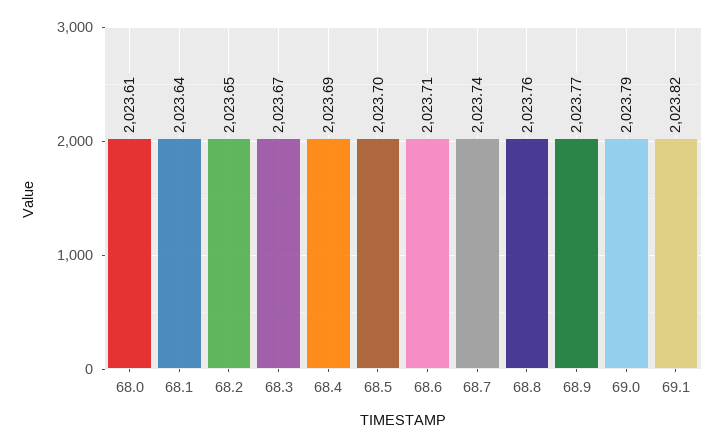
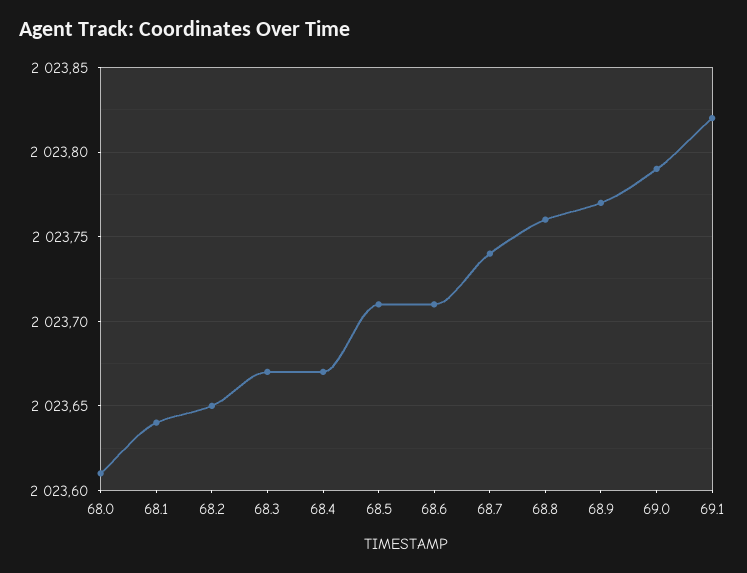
68.4: 2023.69 -> 2023.67
68.5: 2023.7 -> 2023.71

